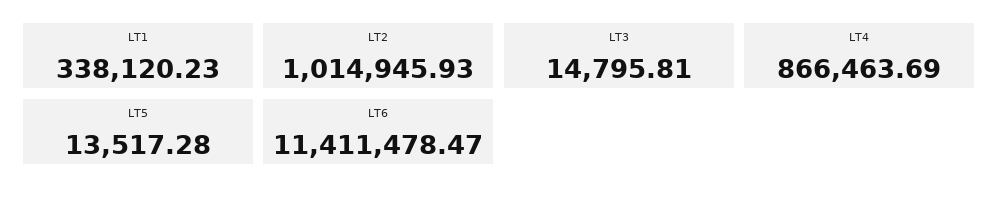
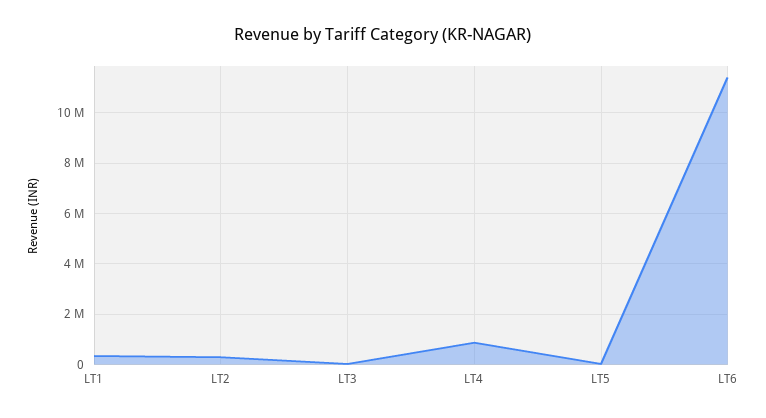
LT2: 1014945.93 -> 250000

